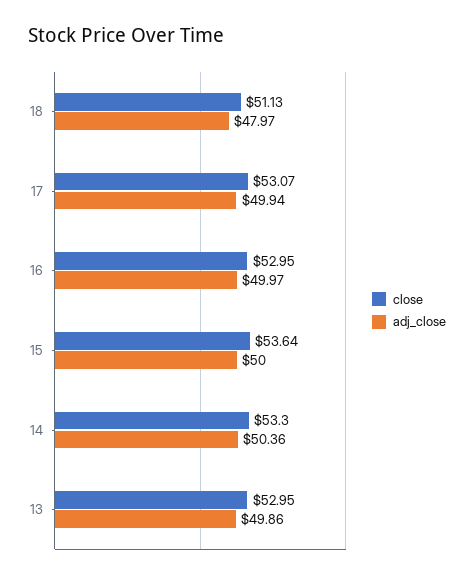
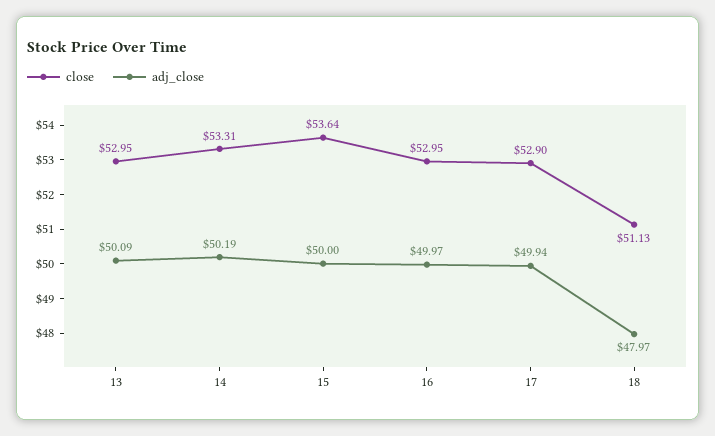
close, 17: 53.07 -> 52.9
close, 14: 53.3 -> 53.31
adj_close, 14: 50.36 -> 50.19
adj_close, 13: 49.86 -> 50.09

